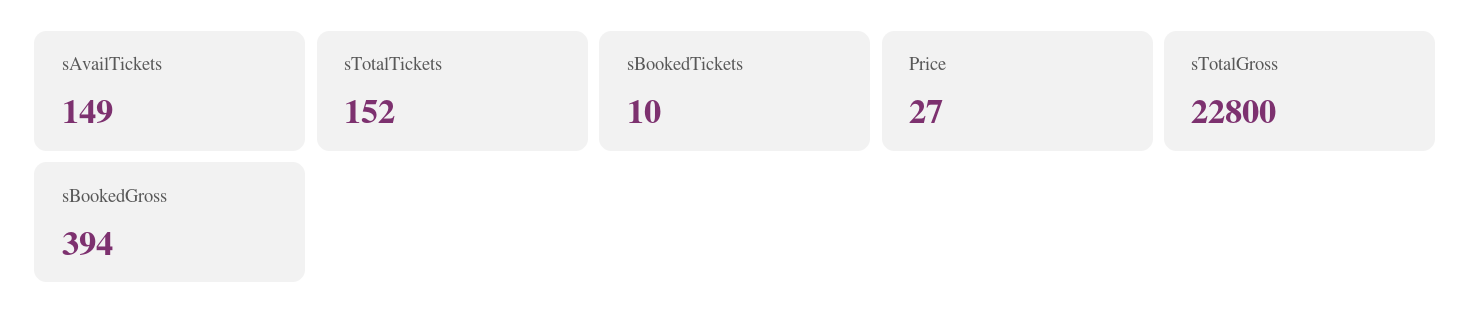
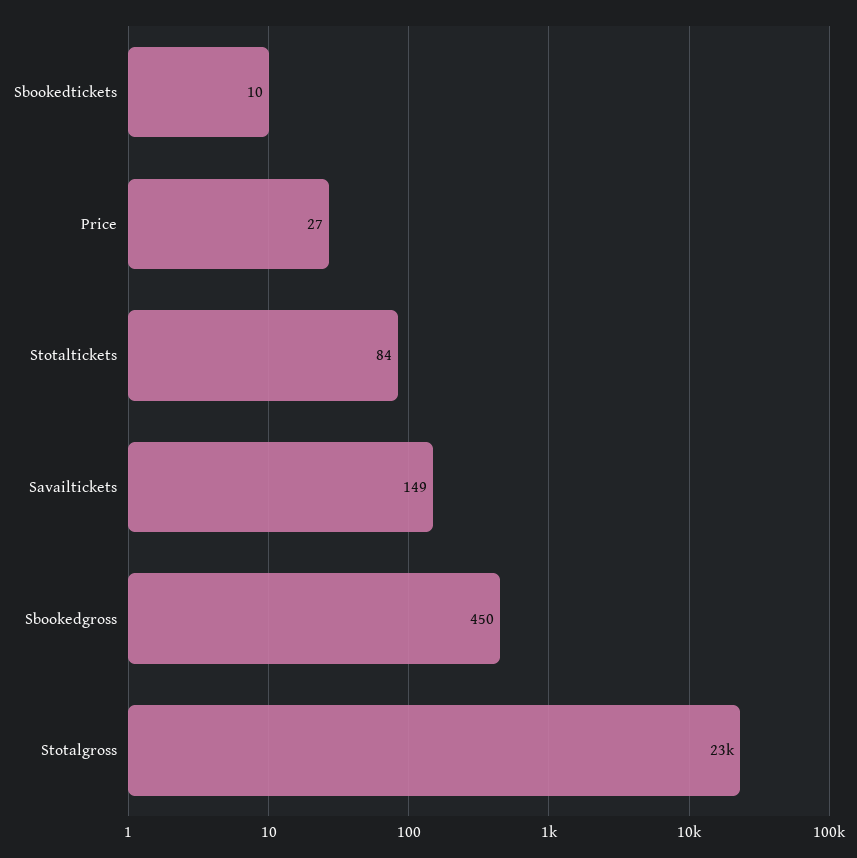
sTotalTickets: 152 -> 84
sBookedGross: 394 -> 450

